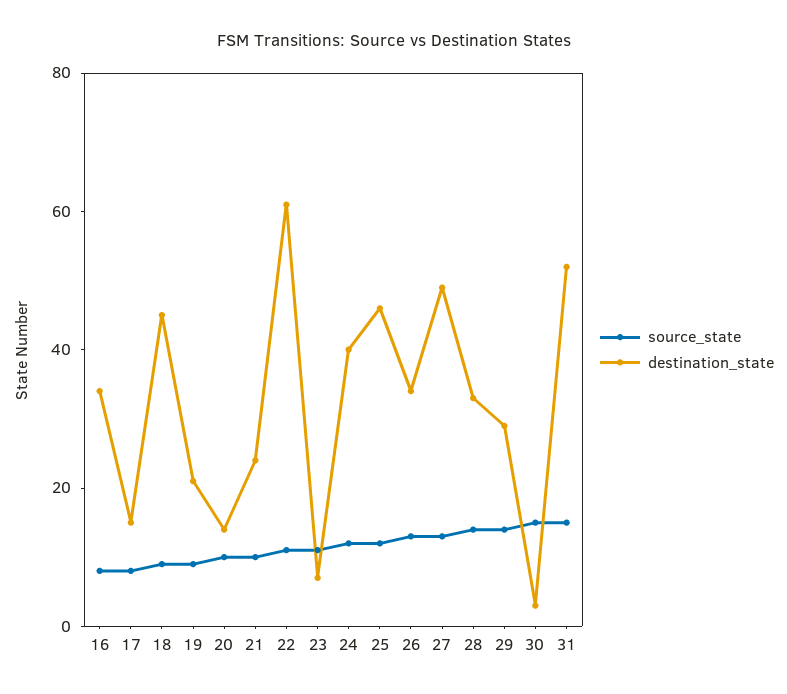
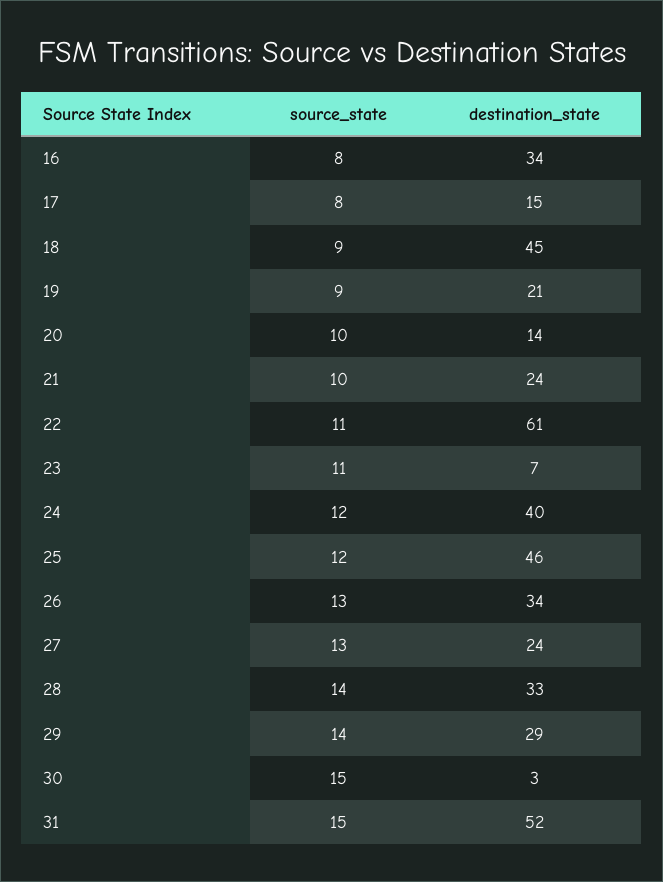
destination_state, 27: 50 -> 24

